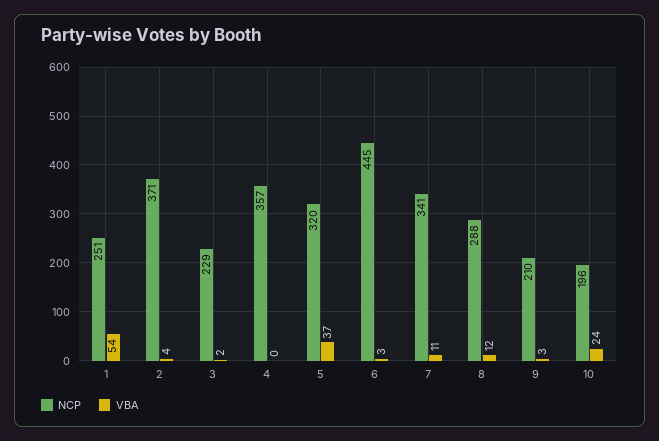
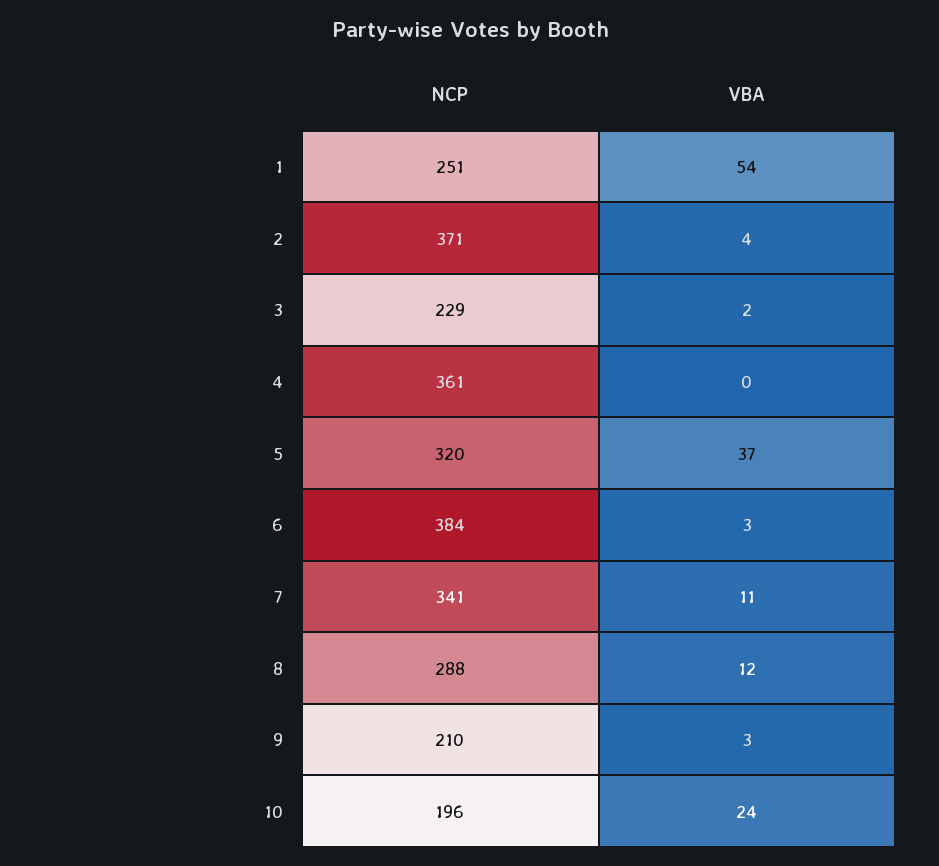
NCP, 4: 357 -> 361
NCP, 6: 445 -> 384

